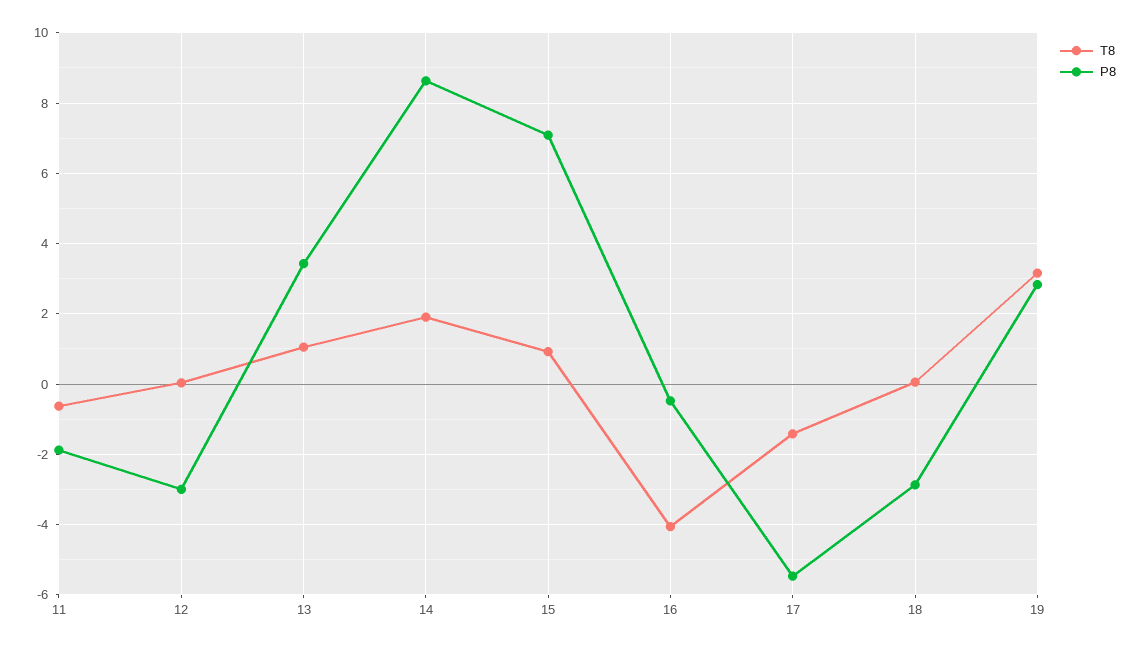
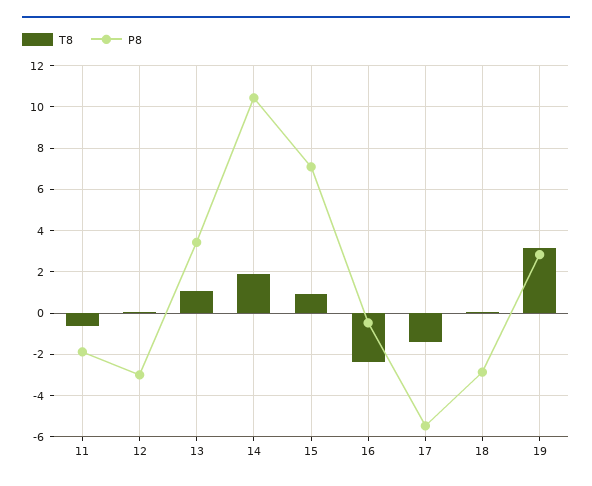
P8, 14: 8.6 -> 10.5
T8, 16: -4 -> -2.5

